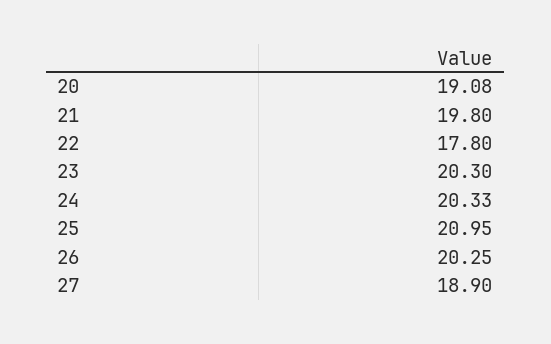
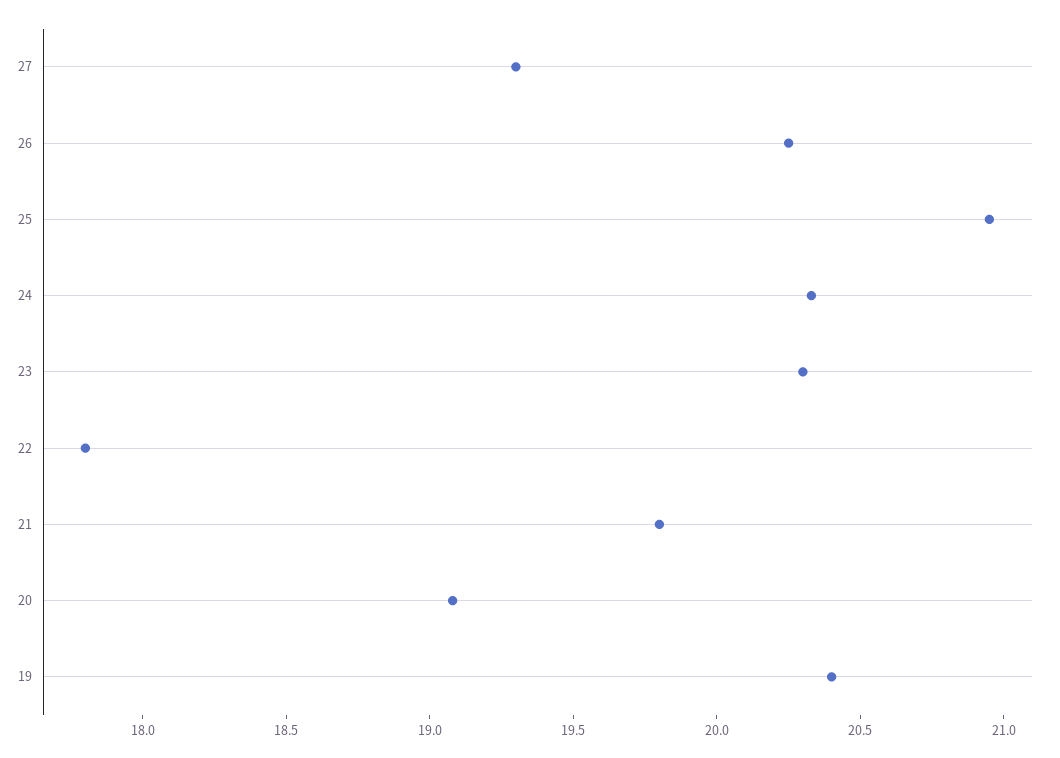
27: 18.9 -> 19.3
19: none -> 20.4

